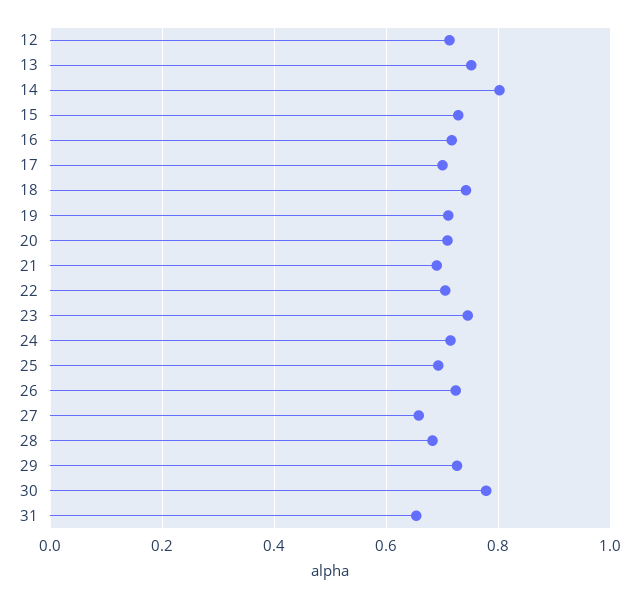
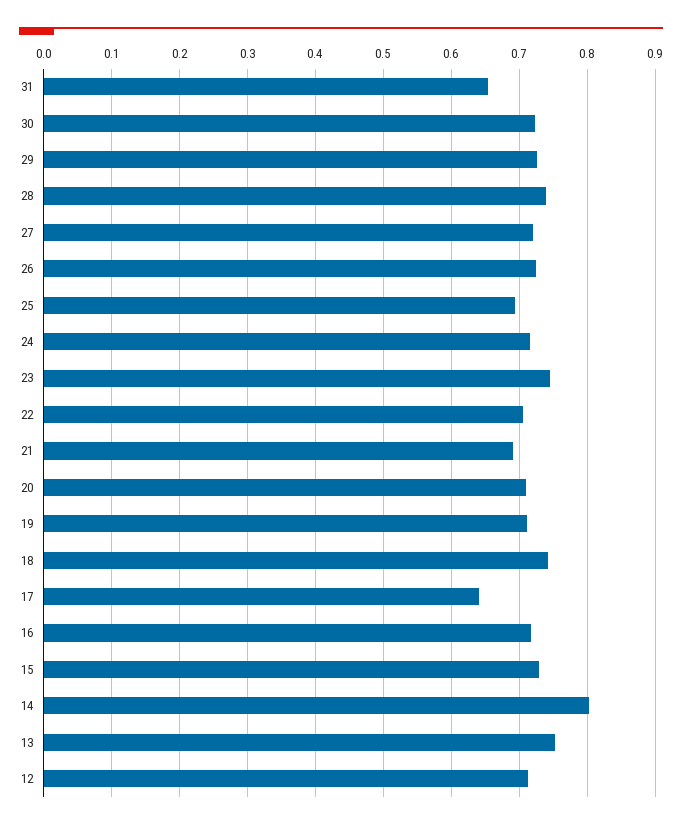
17: 0.7 -> 0.64
27: 0.66 -> 0.72
28: 0.68 -> 0.74
30: 0.78 -> 0.72

